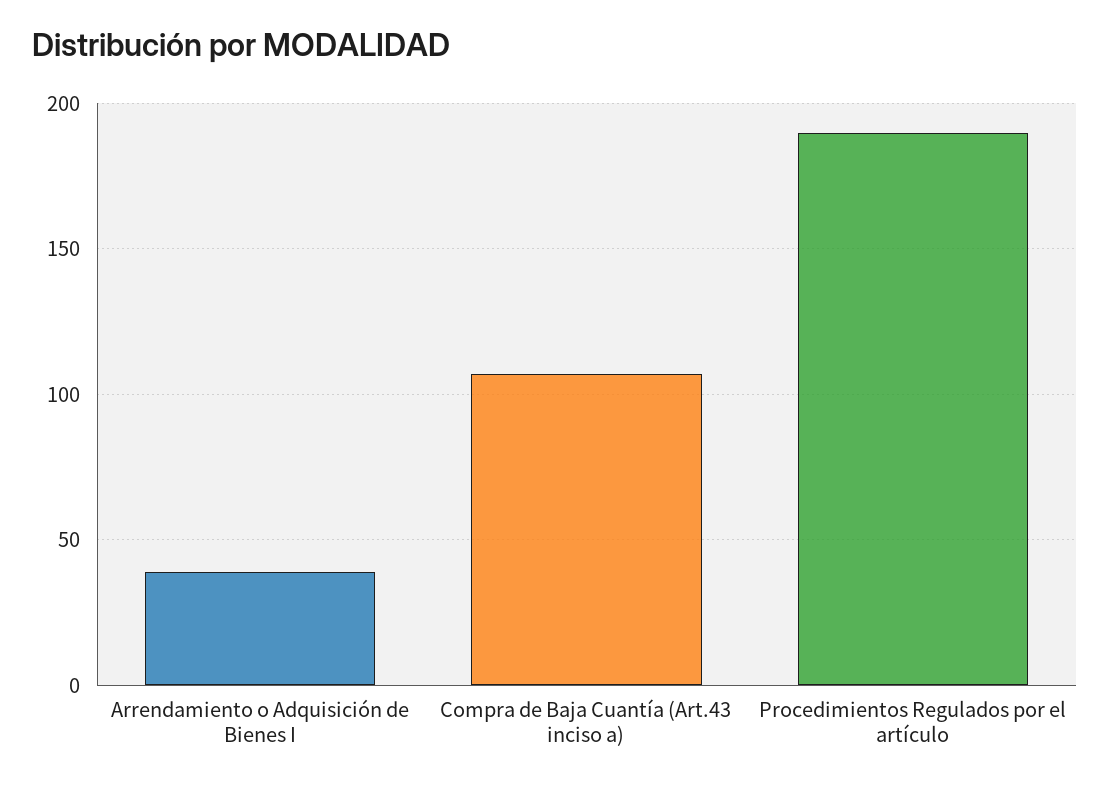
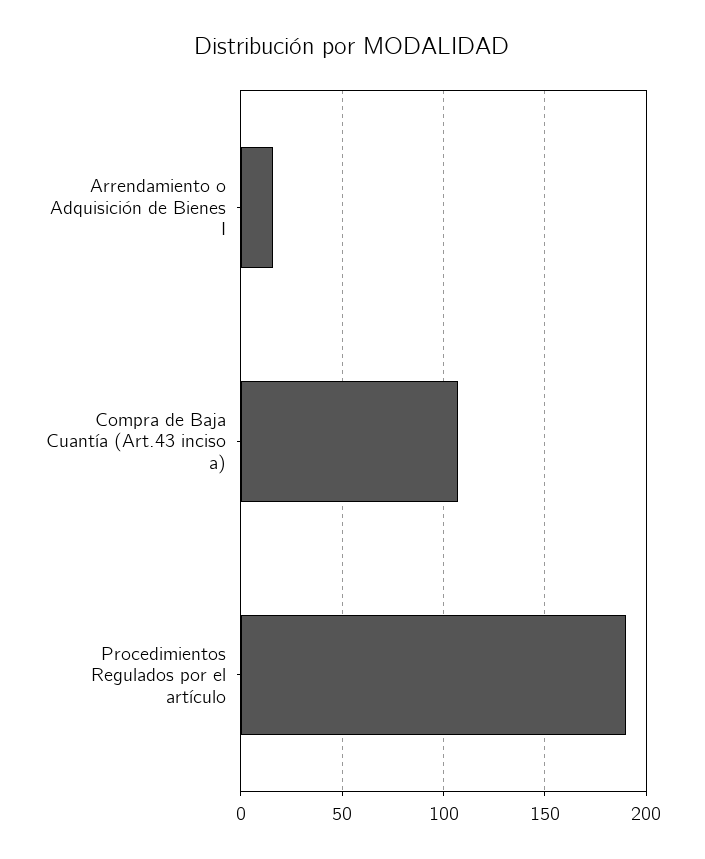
Arrendamiento o Adquisición de Bienes I: 40 -> 15

